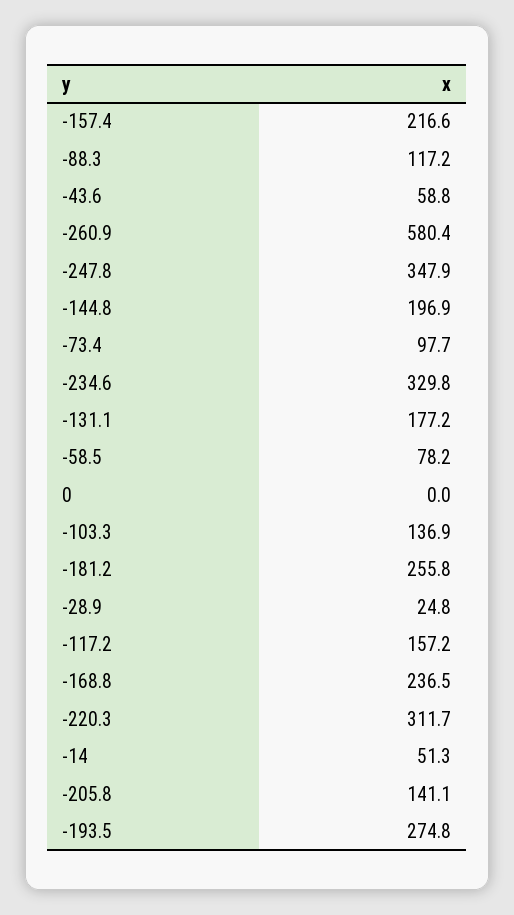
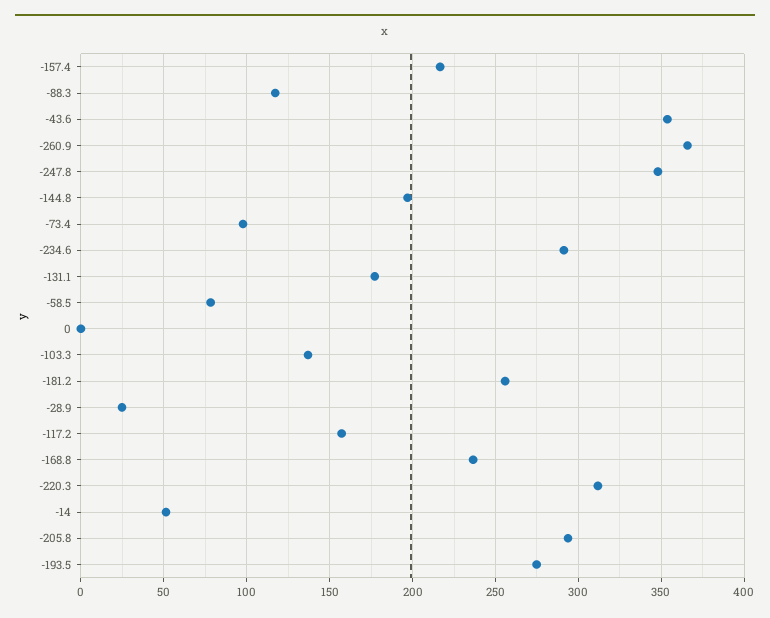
-43.6: 58.8 -> 355
-260.9: 580.4 -> 365
-234.6: 329.8 -> 290
-205.8: 141.1 -> 295

